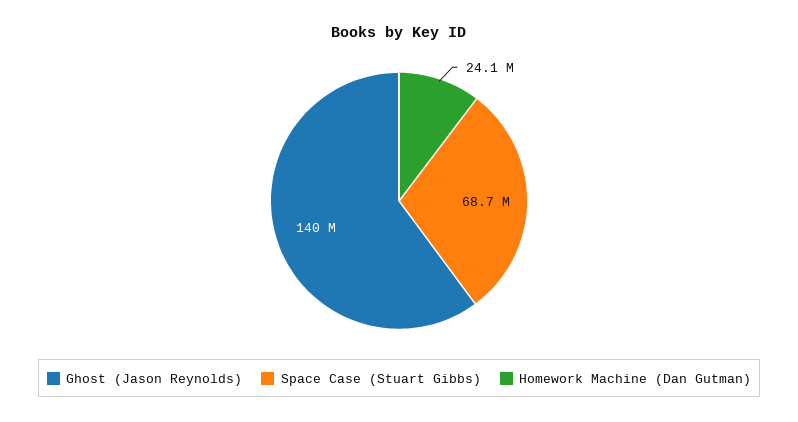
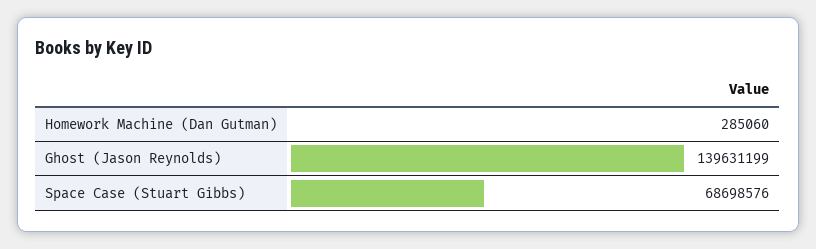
Homework Machine (Dan Gutman): 24100000 -> 285060

